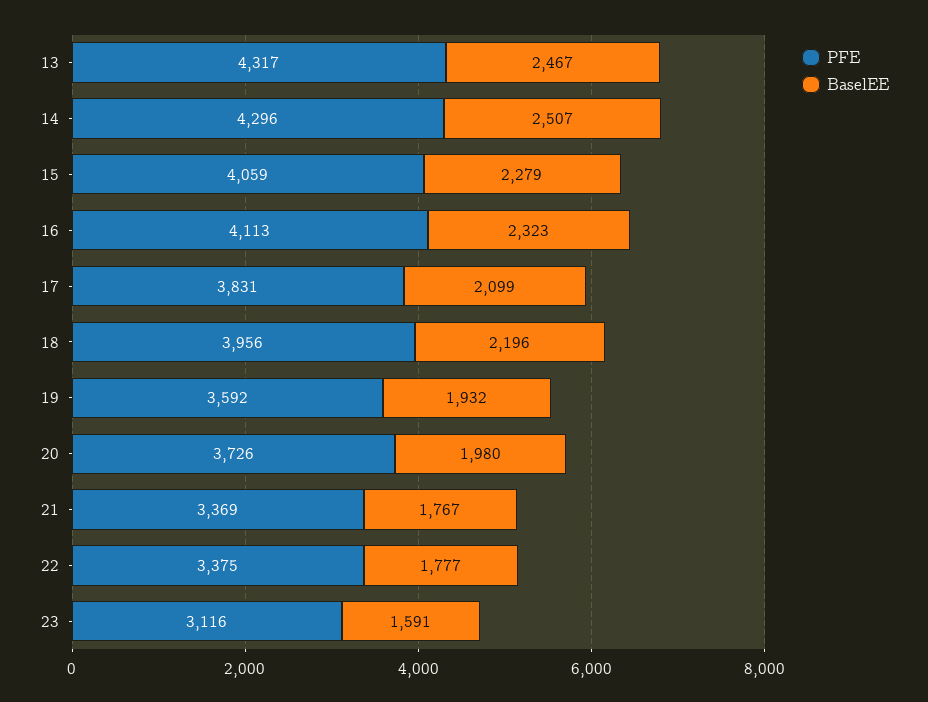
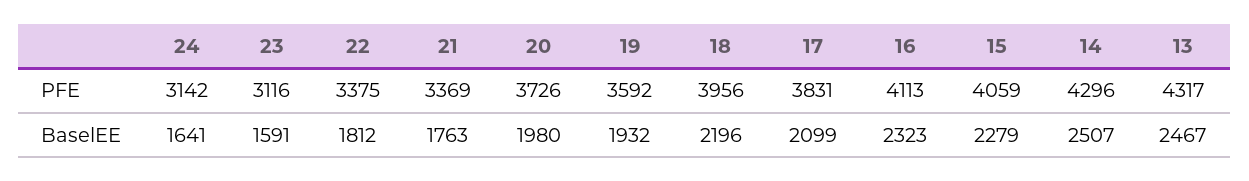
BaselEE, 21: 1767 -> 1763
BaselEE, 22: 1777 -> 1812
PFE, 24: none -> 3142
BaselEE, 24: none -> 1641

